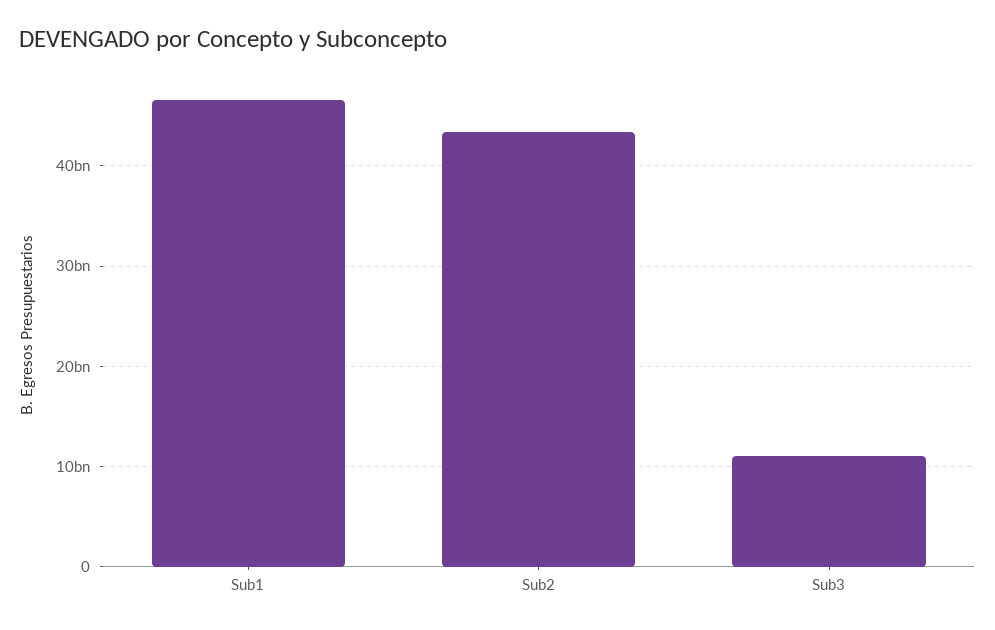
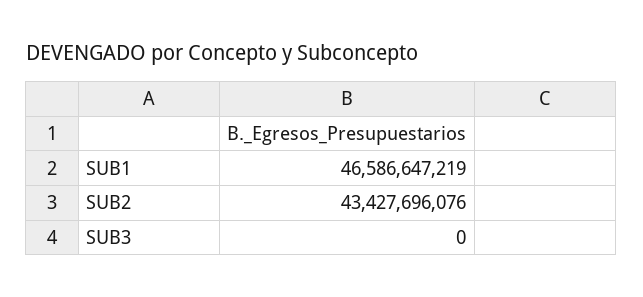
Sub3: 11000000000 -> 0

